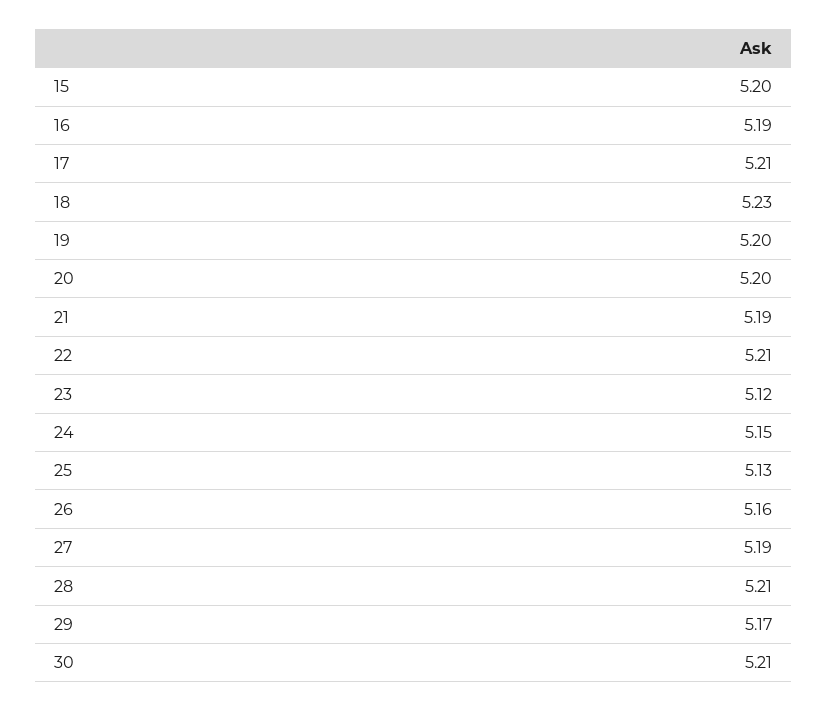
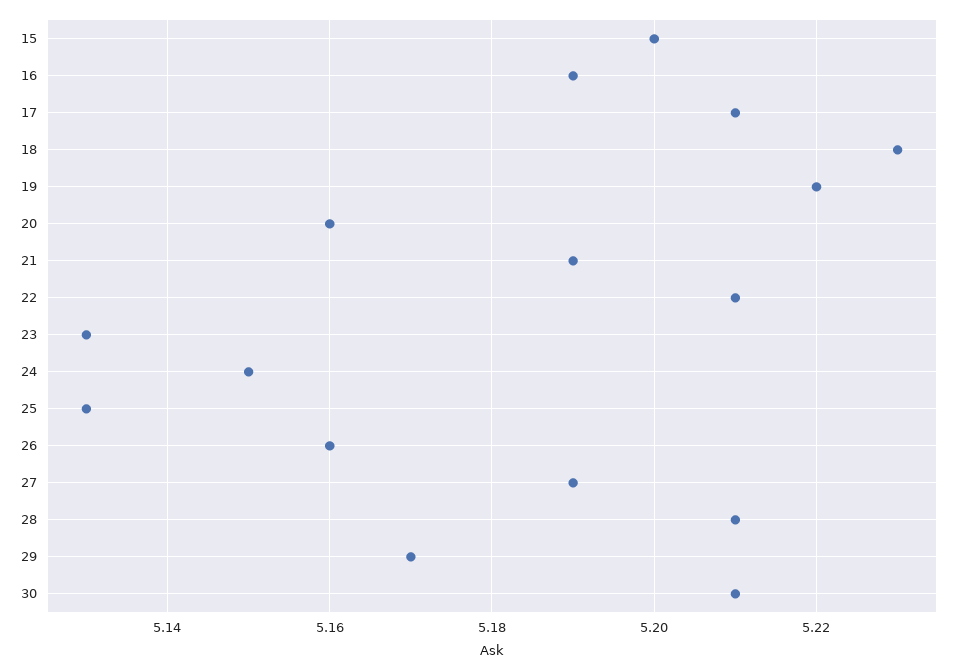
19: 5.2 -> 5.22
20: 5.2 -> 5.16
23: 5.12 -> 5.13

